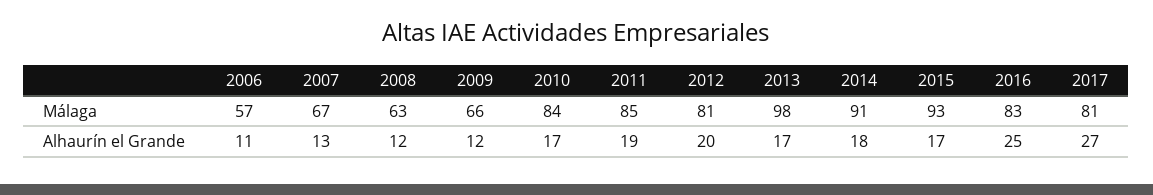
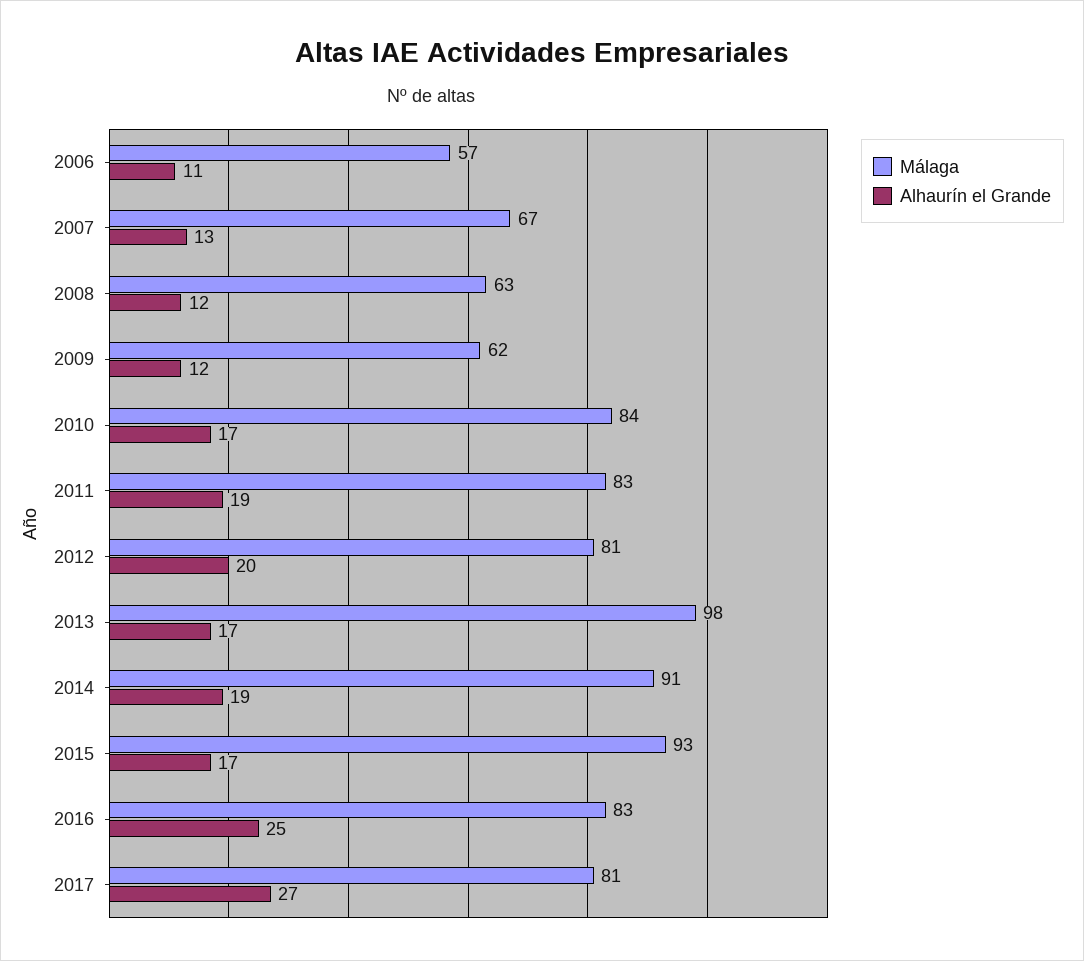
Málaga, 2009: 66 -> 62
Málaga, 2011: 85 -> 83
Alhaurín el Grande, 2014: 18 -> 19

